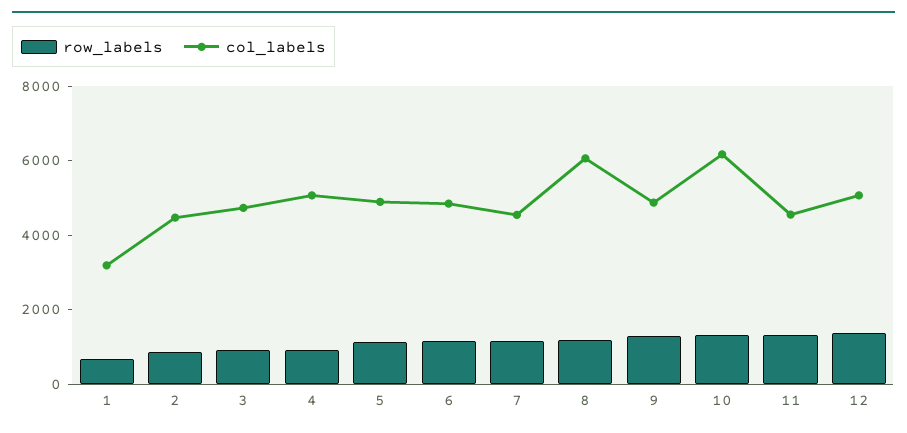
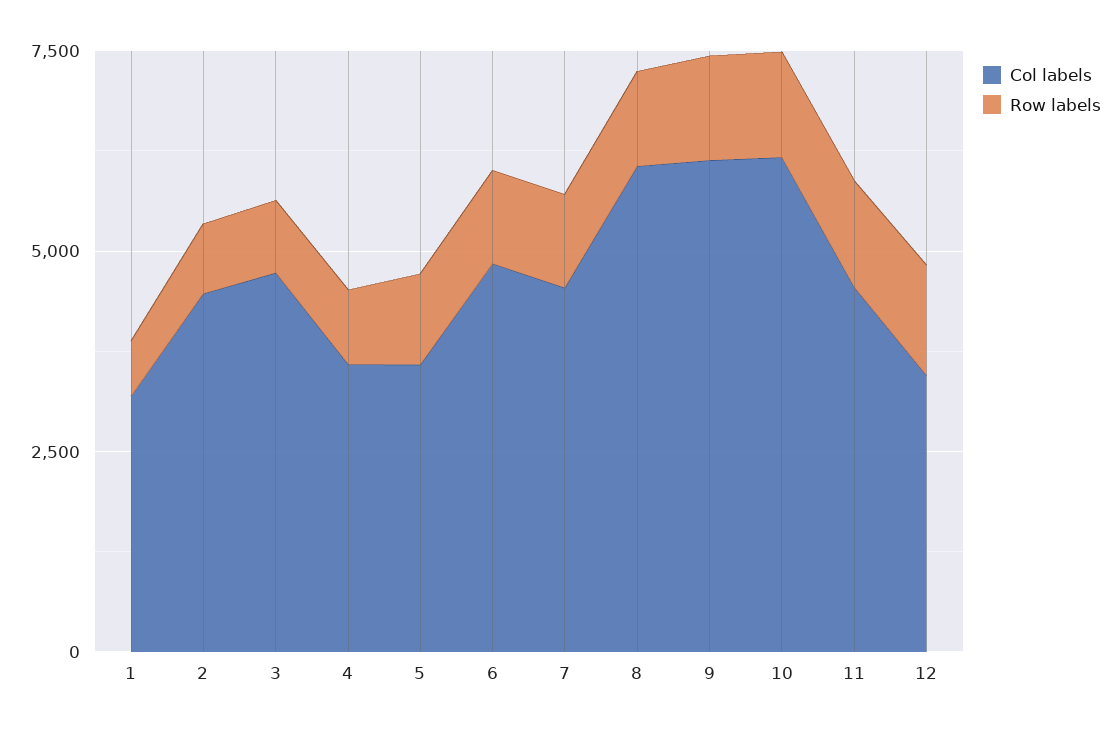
col_labels, 4: 5000 -> 3500
col_labels, 5: 5000 -> 3500
col_labels, 9: 5000 -> 6000
col_labels, 12: 5000 -> 3500

